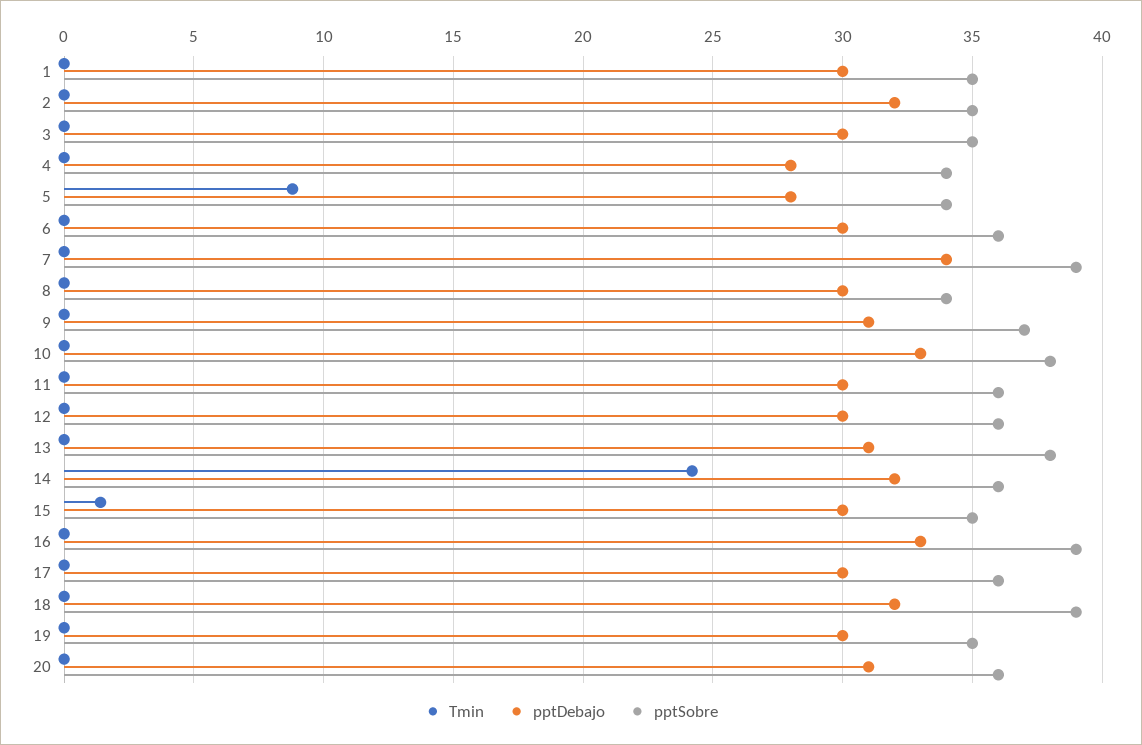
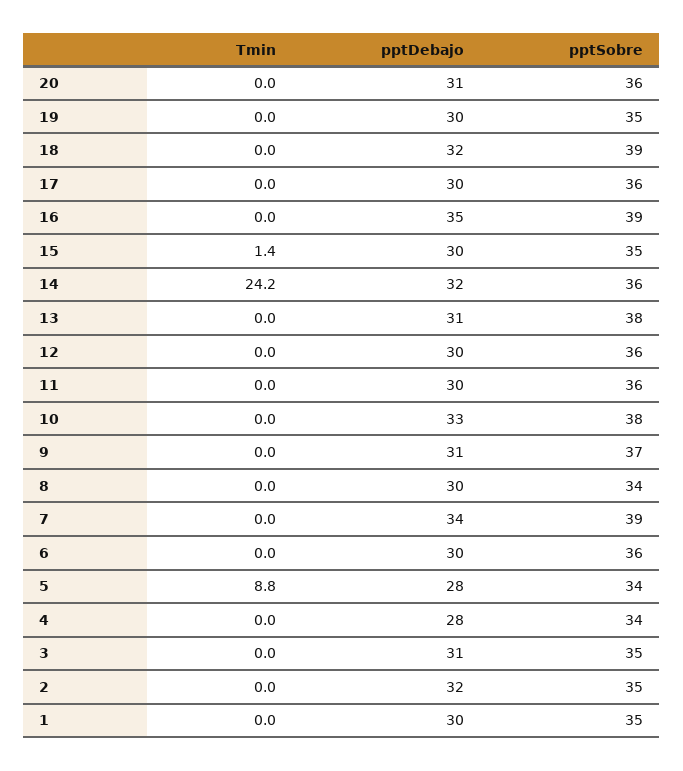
pptDebajo, 3: 30 -> 31
pptDebajo, 16: 33 -> 35

